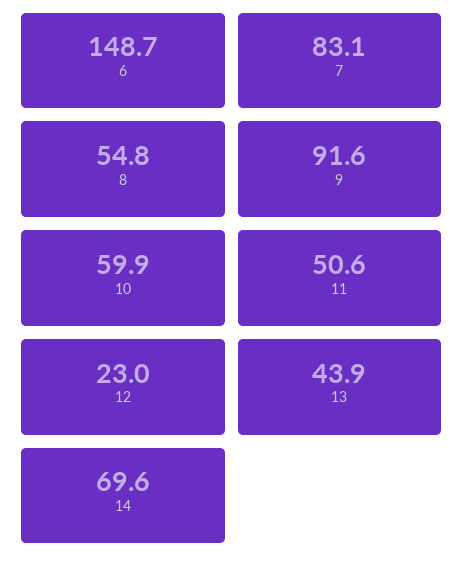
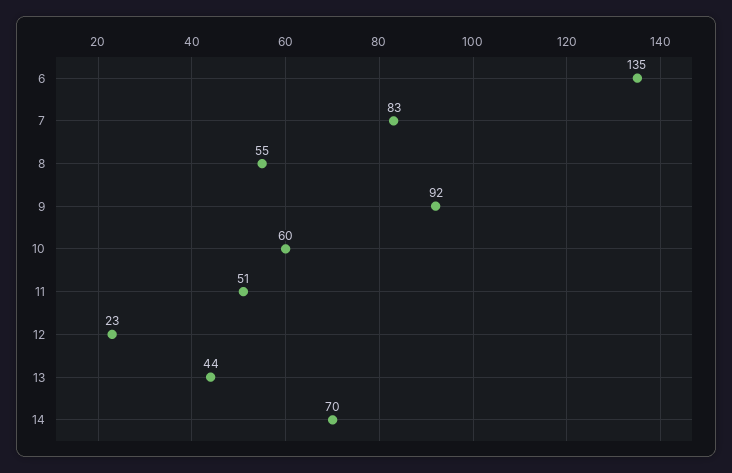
6: 148.7 -> 135

